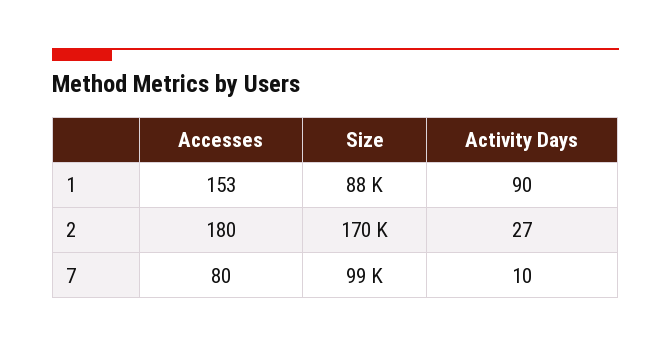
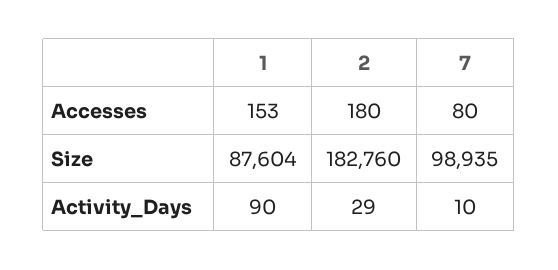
Size, 2: 170000 -> 182760
Activity Days, 2: 27 -> 29

